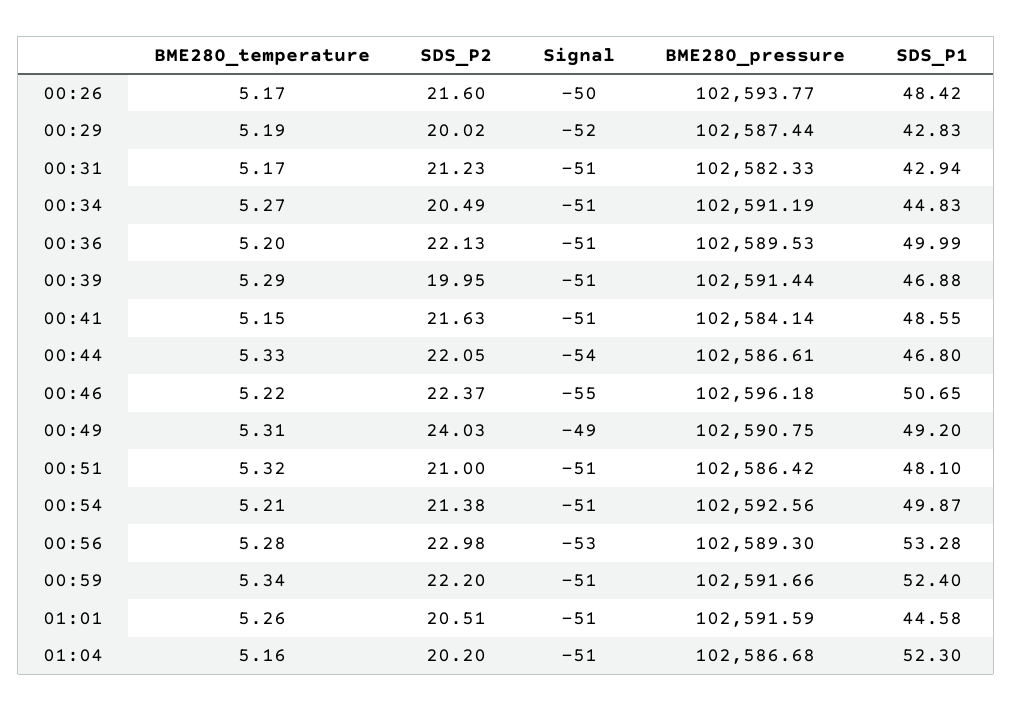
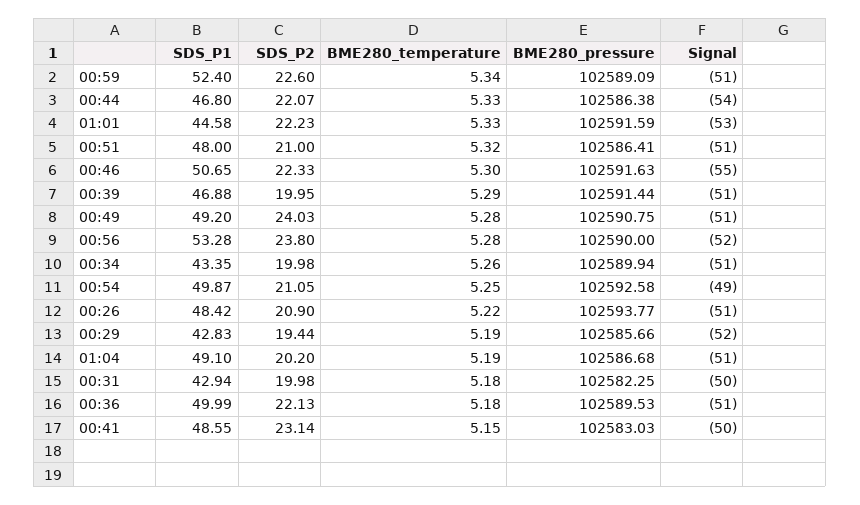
BME280_temperature, 00:26: 5.17 -> 5.22
SDS_P2, 00:26: 21.6 -> 20.9
Signal, 00:26: -50 -> -51
SDS_P2, 00:29: 20.02 -> 19.44
BME280_pressure, 00:29: 102587.44 -> 102585.66
BME280_temperature, 00:31: 5.17 -> 5.18
SDS_P2, 00:31: 21.23 -> 19.98
Signal, 00:31: -51 -> -50
BME280_pressure, 00:31: 102582.33 -> 102582.25
BME280_temperature, 00:34: 5.27 -> 5.26
SDS_P2, 00:34: 20.49 -> 19.98
BME280_pressure, 00:34: 102591.19 -> 102589.94
SDS_P1, 00:34: 44.83 -> 43.35
BME280_temperature, 00:36: 5.2 -> 5.18
SDS_P2, 00:41: 21.63 -> 23.14
Signal, 00:41: -51 -> -50
BME280_pressure, 00:41: 102584.14 -> 102583.03
SDS_P2, 00:44: 22.05 -> 22.07
BME280_pressure, 00:44: 102586.61 -> 102586.38
BME280_temperature, 00:46: 5.22 -> 5.3
SDS_P2, 00:46: 22.37 -> 22.33
BME280_pressure, 00:46: 102596.18 -> 102591.63
BME280_temperature, 00:49: 5.31 -> 5.28
Signal, 00:49: -49 -> -51
BME280_pressure, 00:51: 102586.42 -> 102586.41
SDS_P1, 00:51: 48.1 -> 48
BME280_temperature, 00:54: 5.21 -> 5.25
SDS_P2, 00:54: 21.38 -> 21.05
Signal, 00:54: -51 -> -49
BME280_pressure, 00:54: 102592.56 -> 102592.58
SDS_P2, 00:56: 22.98 -> 23.8
Signal, 00:56: -53 -> -52
BME280_pressure, 00:56: 102589.3 -> 102590
SDS_P2, 00:59: 22.2 -> 22.6
BME280_pressure, 00:59: 102591.66 -> 102589.09
BME280_temperature, 01:01: 5.26 -> 5.33
SDS_P2, 01:01: 20.51 -> 22.23
Signal, 01:01: -51 -> -53
BME280_temperature, 01:04: 5.16 -> 5.19
SDS_P1, 01:04: 52.3 -> 49.1

